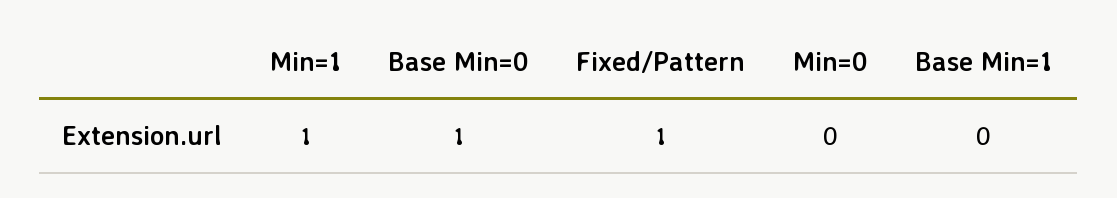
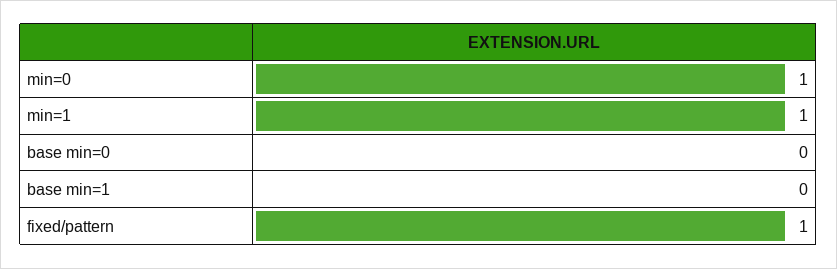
Base Min=0: 1 -> 0
Min=0: 0 -> 1

